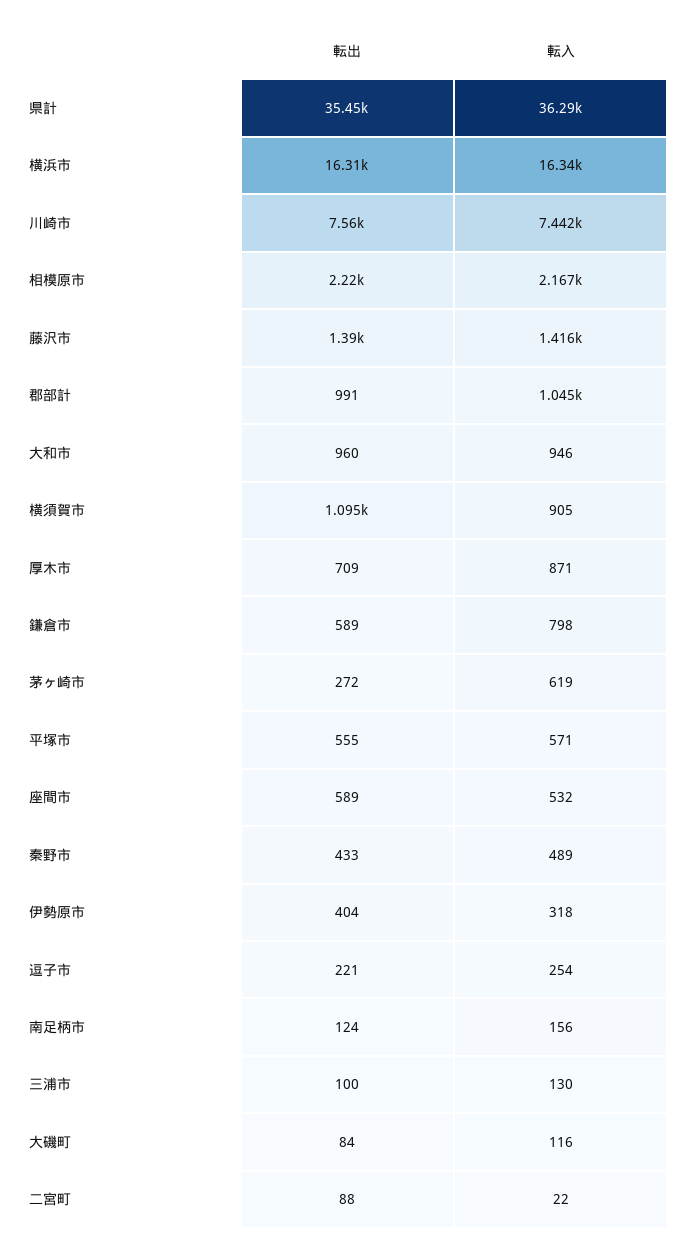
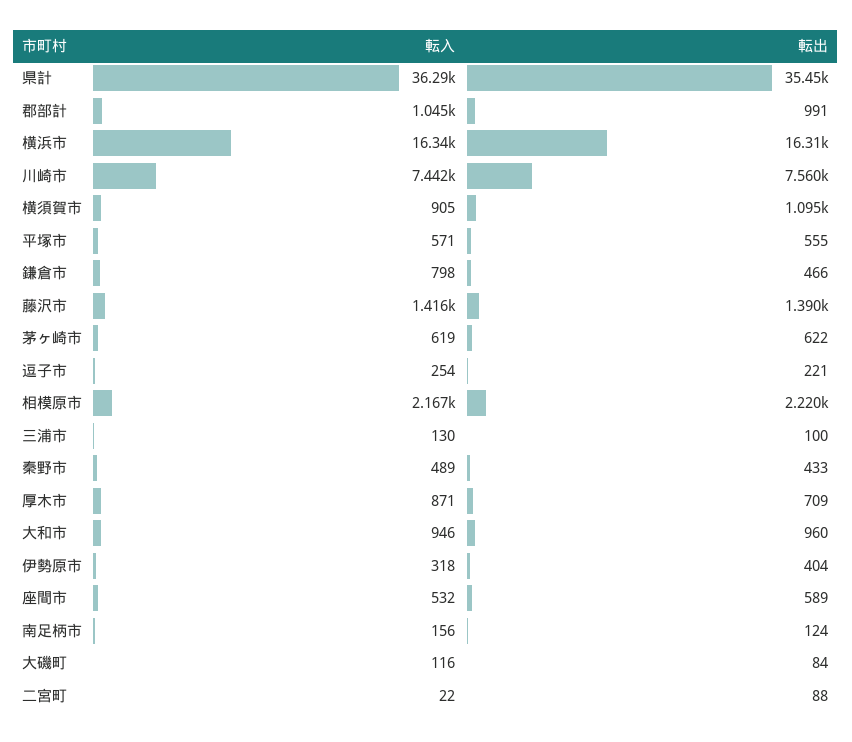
転出, 鎌倉市: 589 -> 466
転出, 茅ヶ崎市: 272 -> 622

